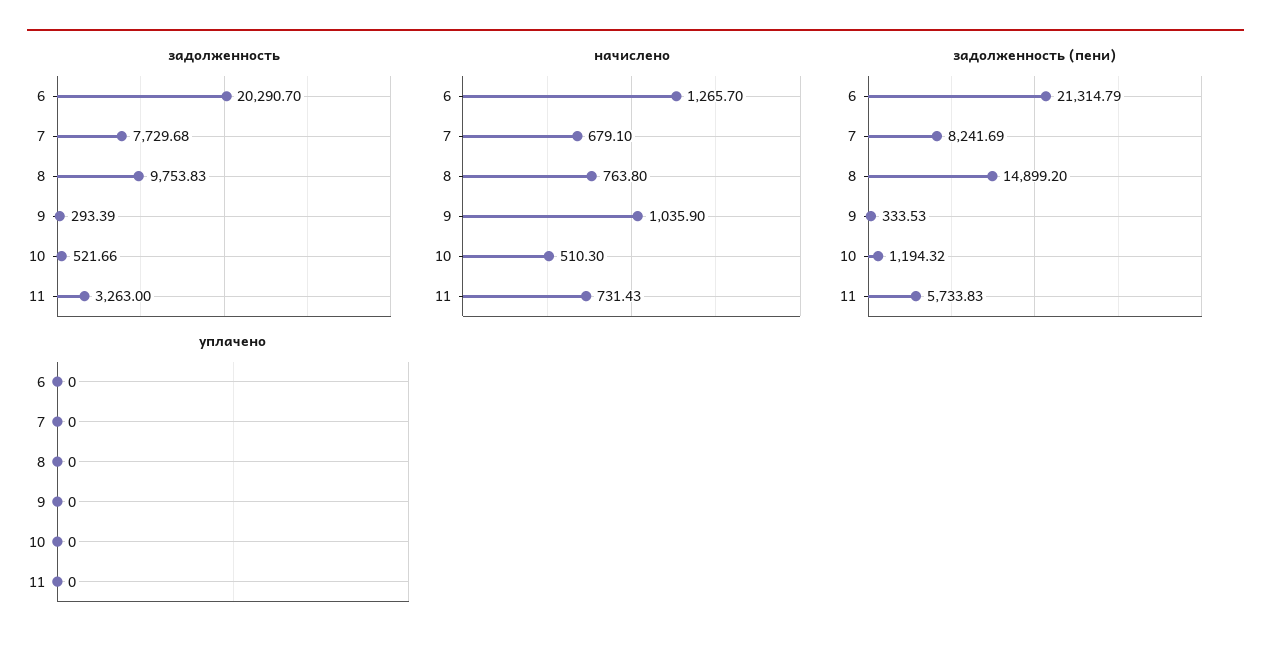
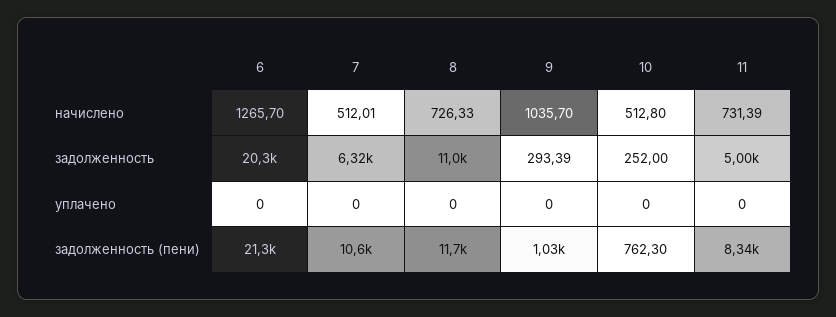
задолженность, 7: 7729.68 -> 6320
задолженность, 8: 9753.83 -> 11000
задолженность, 10: 521.66 -> 252
задолженность, 11: 3263 -> 5000
начислено, 7: 679.1 -> 512.01
начислено, 8: 763.8 -> 726.33
начислено, 9: 1035.9 -> 1035.7
начислено, 10: 510.3 -> 512.8
начислено, 11: 731.43 -> 731.39
задолженность (пени), 7: 8241.69 -> 10600
задолженность (пени), 8: 14899.2 -> 11700
задолженность (пени), 9: 333.53 -> 1030
задолженность (пени), 10: 1194.32 -> 762.3
задолженность (пени), 11: 5733.83 -> 8340

